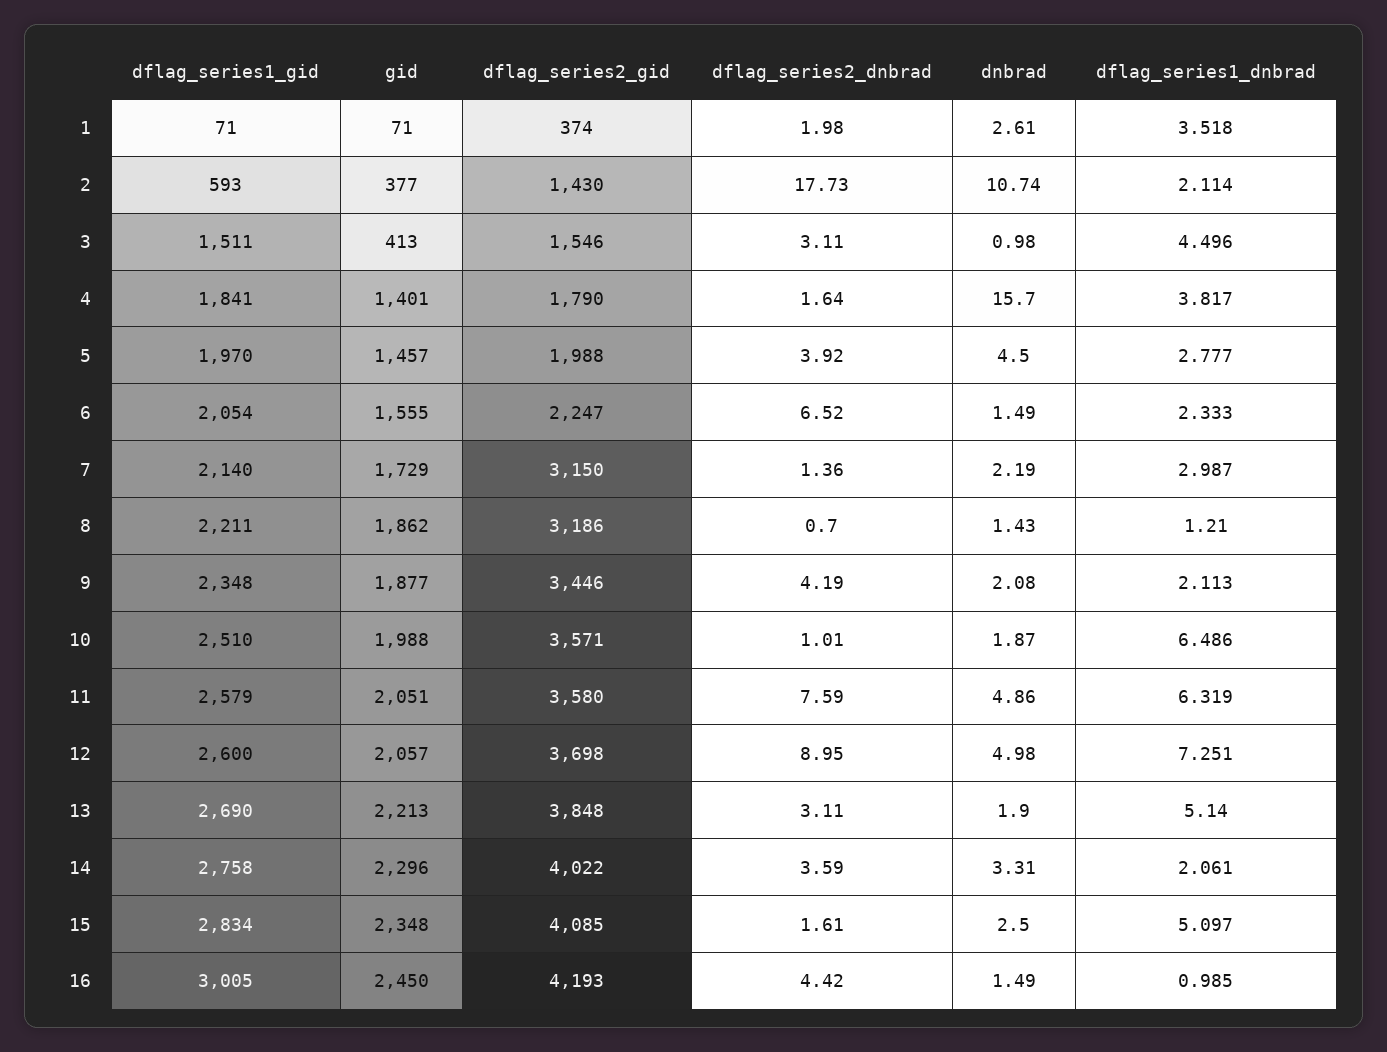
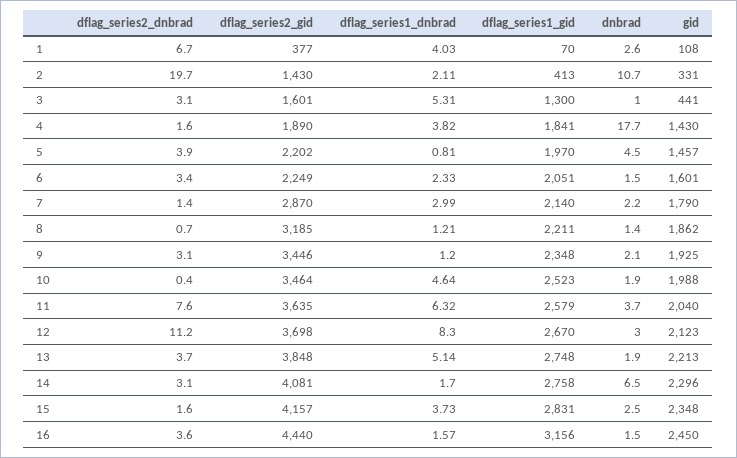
dflag_series1_gid, 1: 71 -> 70
gid, 1: 71 -> 108
dflag_series2_gid, 1: 374 -> 377
dflag_series2_dnbrad, 1: 1.98 -> 6.7
dflag_series1_dnbrad, 1: 3.518 -> 4.03
dflag_series1_gid, 2: 593 -> 413
gid, 2: 377 -> 331
dflag_series2_dnbrad, 2: 17.73 -> 19.7
dflag_series1_gid, 3: 1511 -> 1300
gid, 3: 413 -> 441
dflag_series2_gid, 3: 1546 -> 1601
dflag_series1_dnbrad, 3: 4.496 -> 5.31
gid, 4: 1401 -> 1430
dflag_series2_gid, 4: 1790 -> 1890
dnbrad, 4: 15.7 -> 17.7
dflag_series2_gid, 5: 1988 -> 2202
dflag_series1_dnbrad, 5: 2.777 -> 0.81
dflag_series1_gid, 6: 2054 -> 2051
gid, 6: 1555 -> 1601
dflag_series2_gid, 6: 2247 -> 2249
dflag_series2_dnbrad, 6: 6.52 -> 3.4
gid, 7: 1729 -> 1790
dflag_series2_gid, 7: 3150 -> 2870
dflag_series2_gid, 8: 3186 -> 3185
gid, 9: 1877 -> 1925
dflag_series2_dnbrad, 9: 4.19 -> 3.1
dflag_series1_dnbrad, 9: 2.113 -> 1.2
dflag_series1_gid, 10: 2510 -> 2523
dflag_series2_gid, 10: 3571 -> 3464
dflag_series2_dnbrad, 10: 1.01 -> 0.4
dflag_series1_dnbrad, 10: 6.486 -> 4.64
gid, 11: 2051 -> 2040
dflag_series2_gid, 11: 3580 -> 3635
dnbrad, 11: 4.86 -> 3.7
dflag_series1_gid, 12: 2600 -> 2670
gid, 12: 2057 -> 2123
dflag_series2_dnbrad, 12: 8.95 -> 11.2
dnbrad, 12: 4.98 -> 3
dflag_series1_dnbrad, 12: 7.251 -> 8.3
dflag_series1_gid, 13: 2690 -> 2748
dflag_series2_dnbrad, 13: 3.11 -> 3.7
dflag_series2_gid, 14: 4022 -> 4081
dflag_series2_dnbrad, 14: 3.59 -> 3.1
dnbrad, 14: 3.31 -> 6.5
dflag_series1_dnbrad, 14: 2.061 -> 1.7
dflag_series1_gid, 15: 2834 -> 2831
dflag_series2_gid, 15: 4085 -> 4157
dflag_series1_dnbrad, 15: 5.097 -> 3.73
dflag_series1_gid, 16: 3005 -> 3156
dflag_series2_gid, 16: 4193 -> 4440
dflag_series2_dnbrad, 16: 4.42 -> 3.6
dflag_series1_dnbrad, 16: 0.985 -> 1.57

